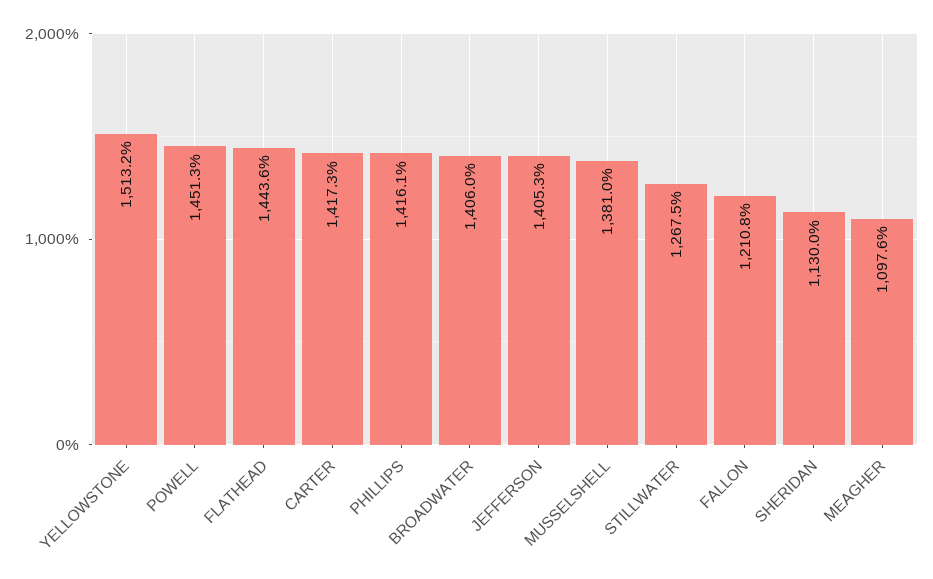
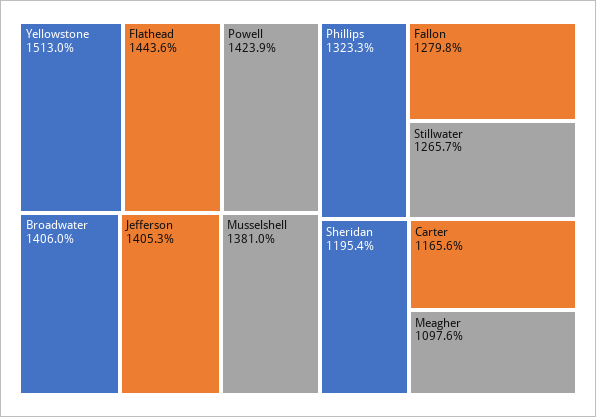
YELLOWSTONE: 1513.2 -> 1513
POWELL: 1451.3 -> 1423.9
CARTER: 1417.3 -> 1165.6
PHILLIPS: 1416.1 -> 1323.3
STILLWATER: 1267.5 -> 1265.7
FALLON: 1210.8 -> 1279.8
SHERIDAN: 1130 -> 1195.4

